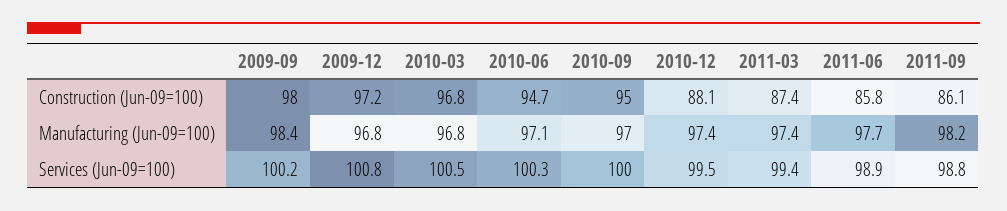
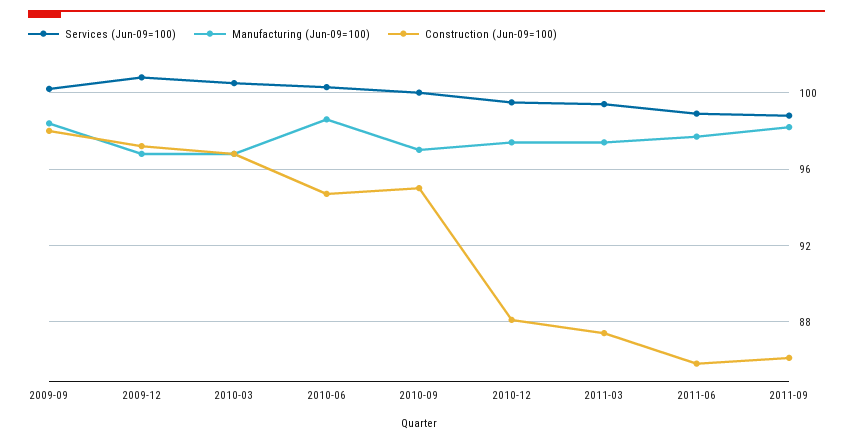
Manufacturing (Jun-09=100), 2010-06: 97.1 -> 98.5

